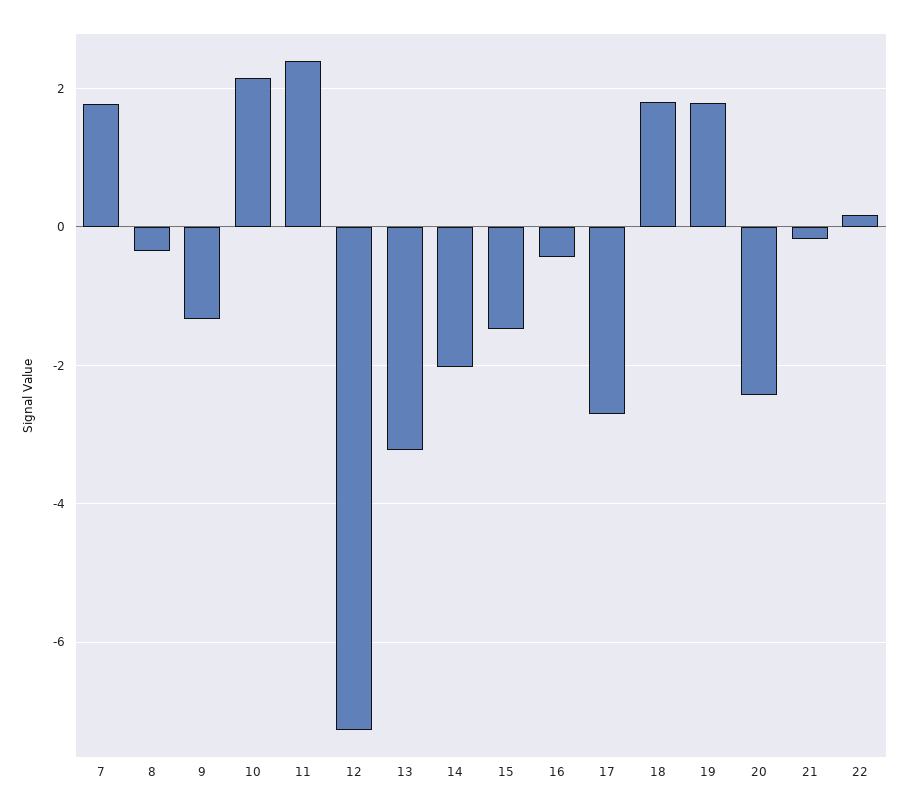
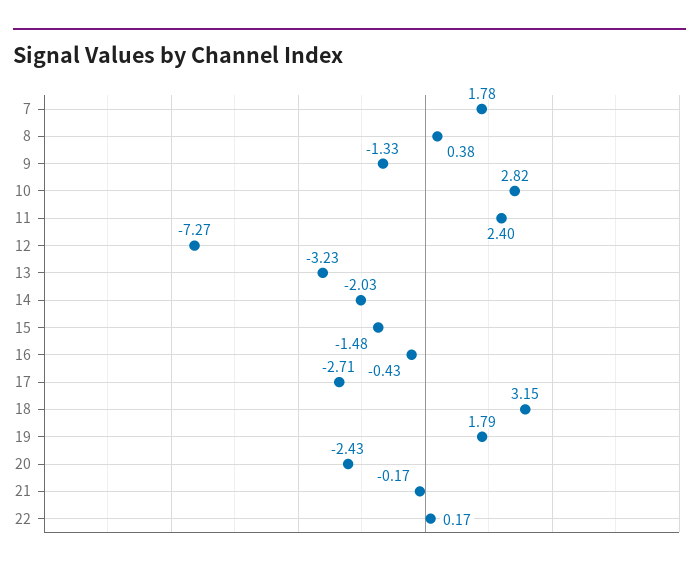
8: -0.4 -> 0.38
10: 2.2 -> 2.82
18: 1.8 -> 3.15

